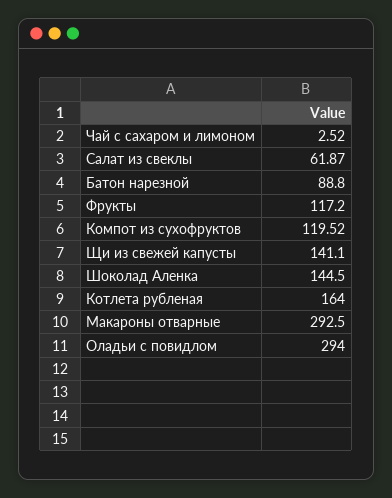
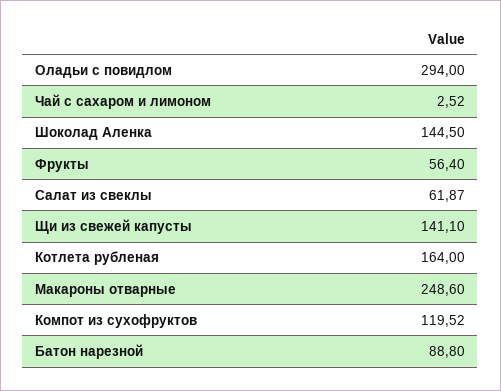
Фрукты: 117.2 -> 56.4
Макароны отварные: 292.5 -> 248.6

